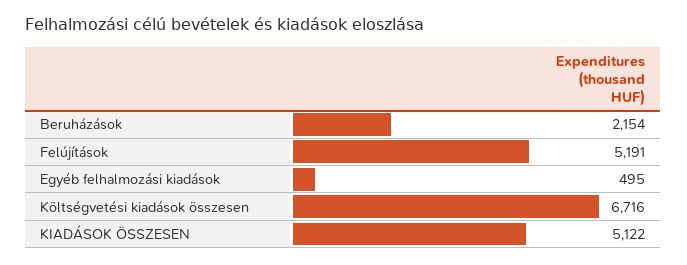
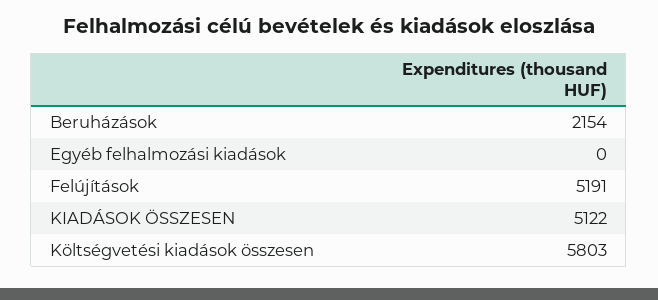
Egyéb felhalmozási kiadások: 495 -> 0
Költségvetési kiadások összesen: 6716 -> 5803

